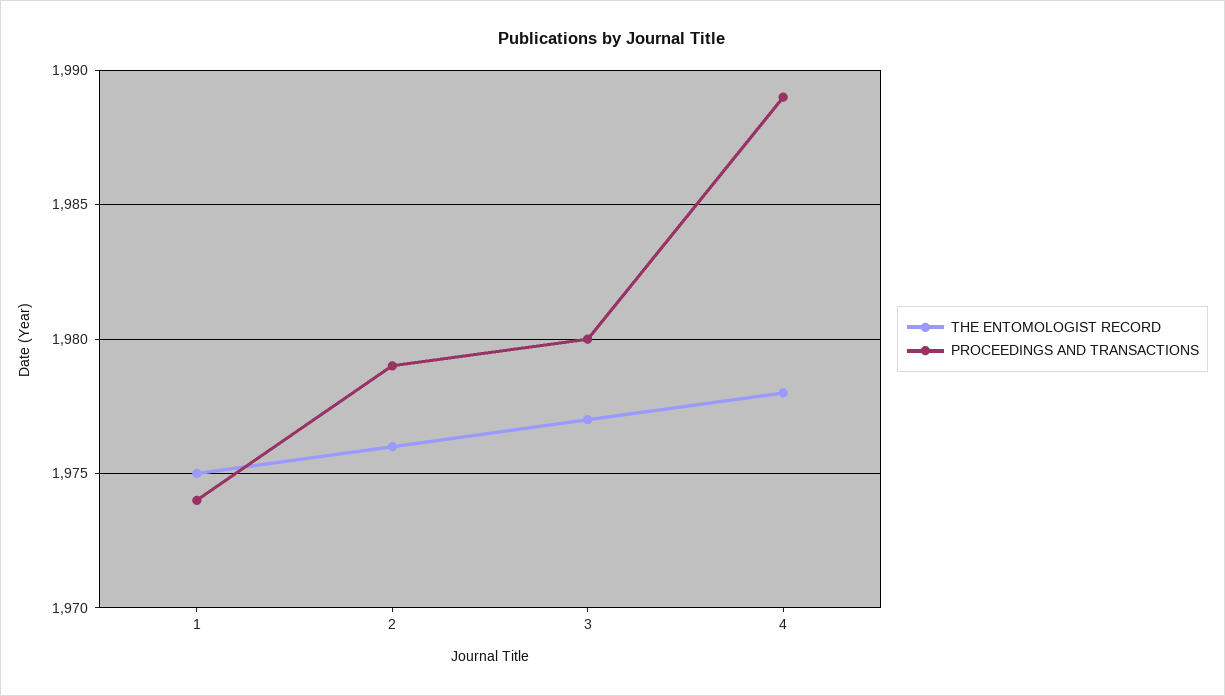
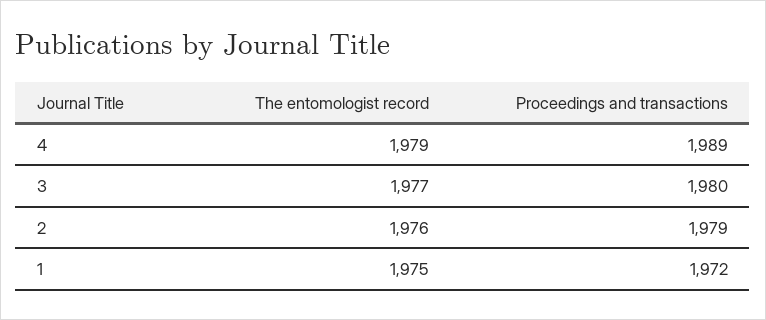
PROCEEDINGS AND TRANSACTIONS, 1: 1974 -> 1972
THE ENTOMOLOGIST RECORD, 4: 1978 -> 1979

